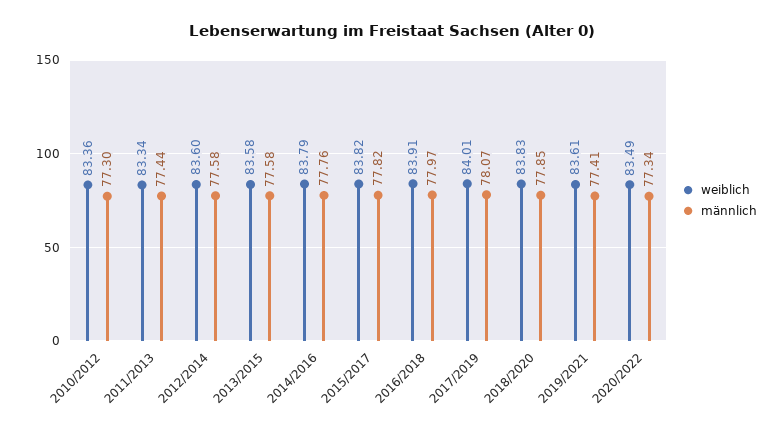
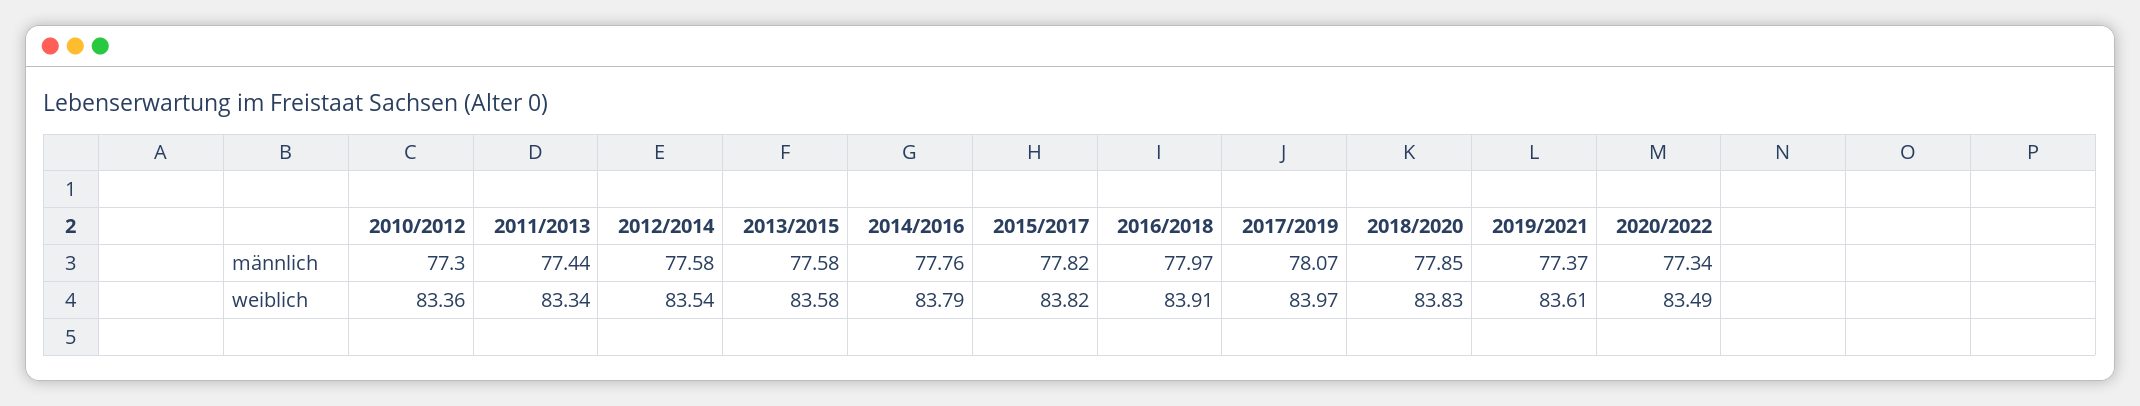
weiblich, 2012/2014: 83.6 -> 83.54
weiblich, 2017/2019: 84.01 -> 83.97
männlich, 2019/2021: 77.41 -> 77.37

